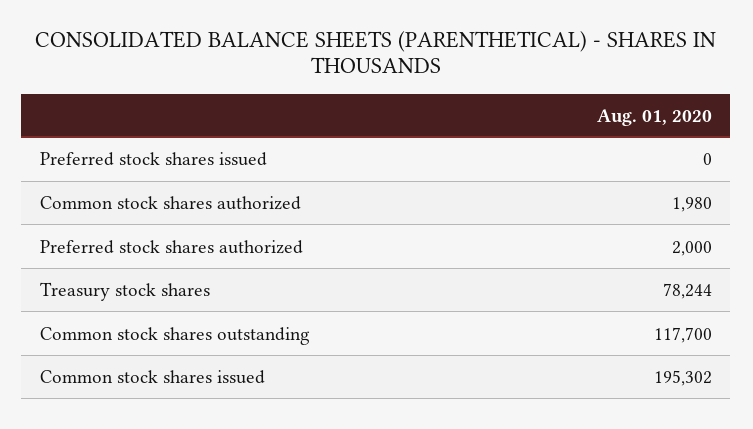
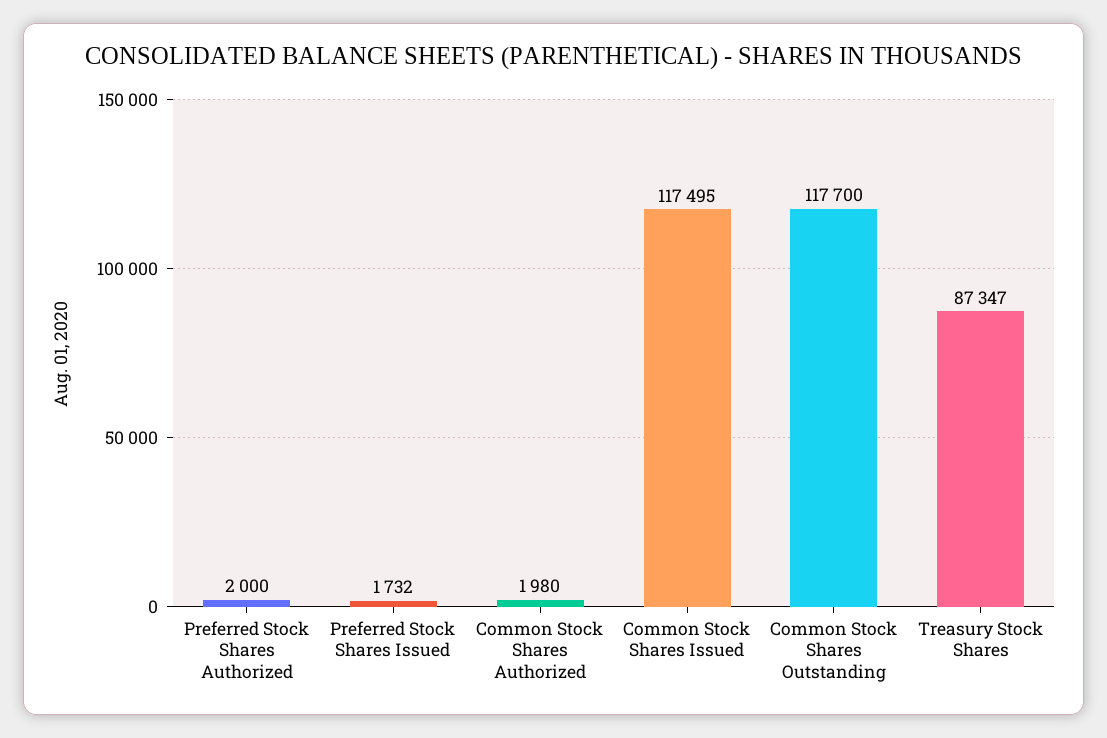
Preferred stock shares issued: 0 -> 1732
Treasury stock shares: 78244 -> 87347
Common stock shares issued: 195302 -> 117495

